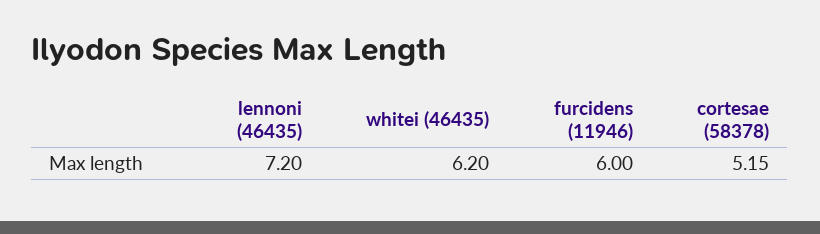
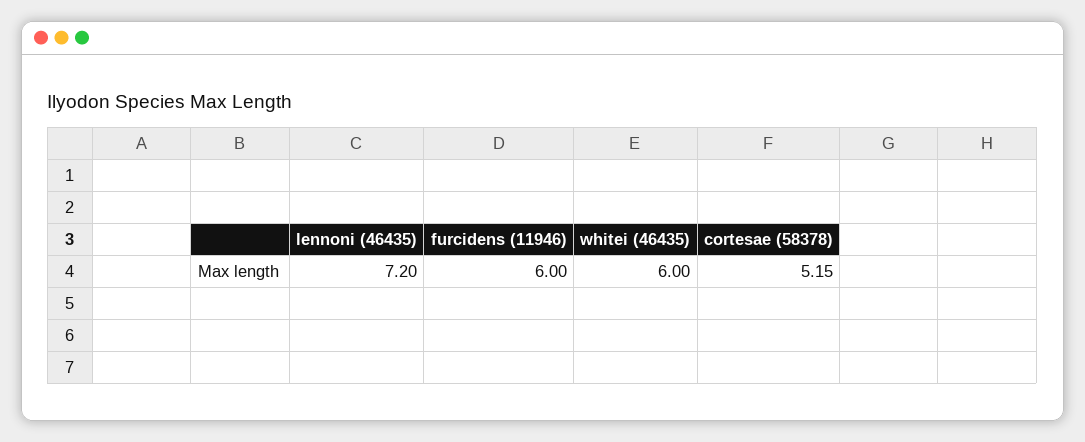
whitei (46435): 6.2 -> 6

